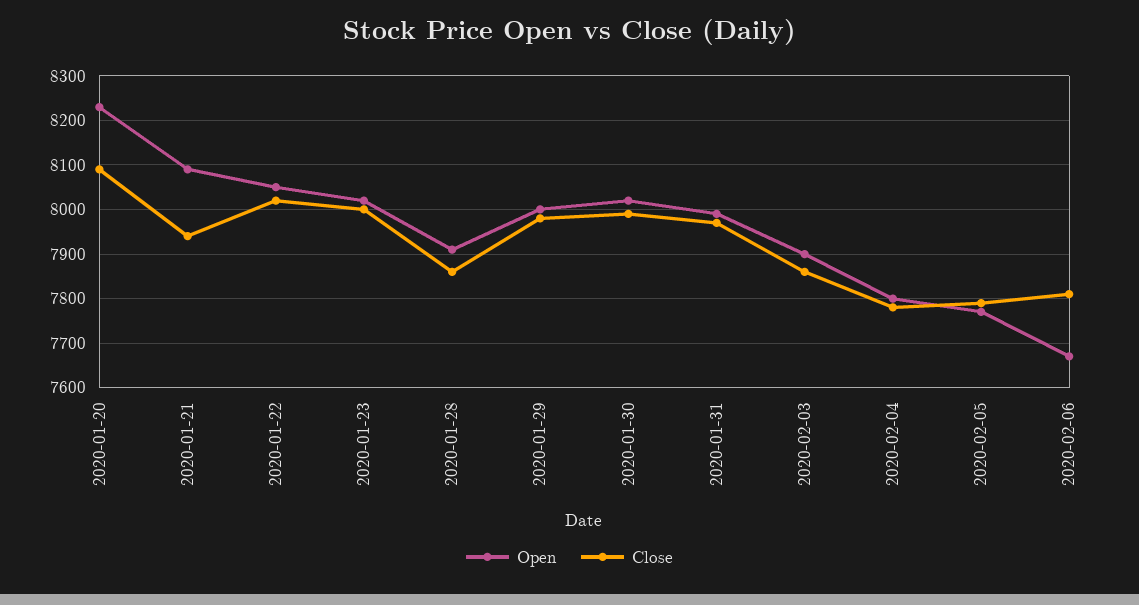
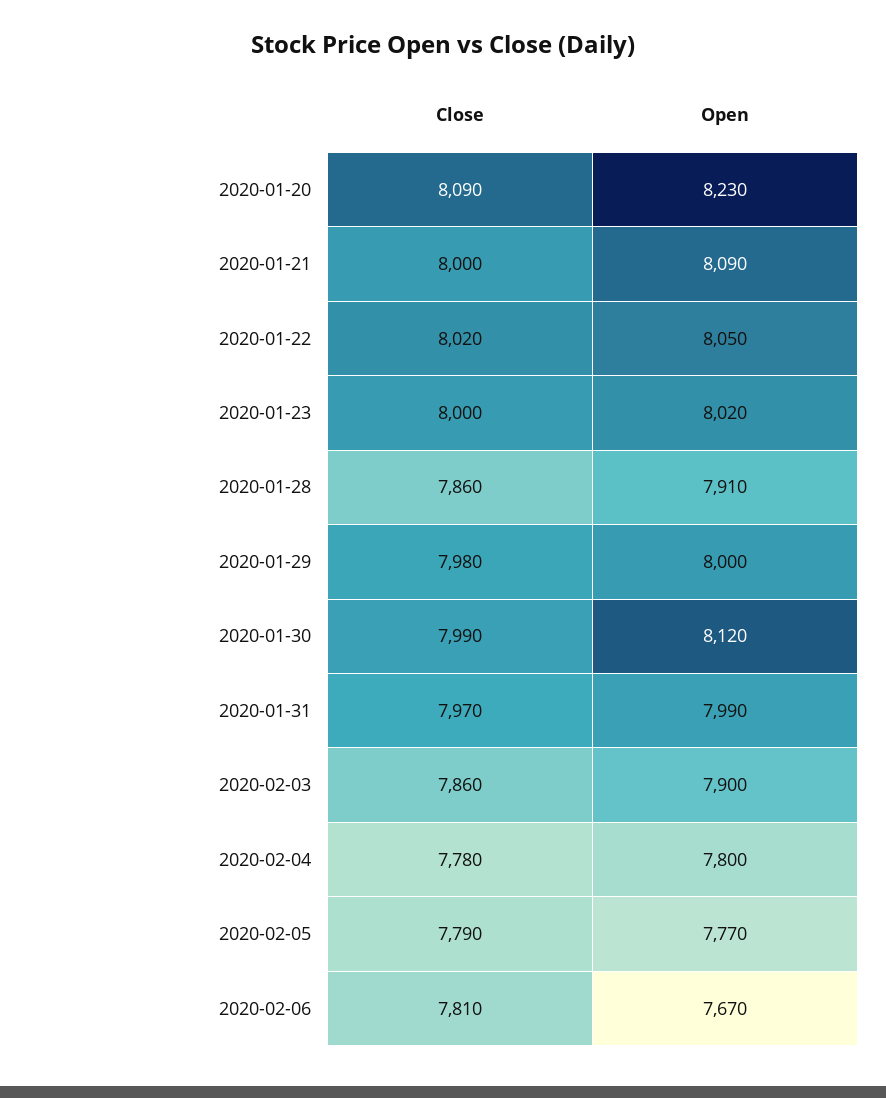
Close, 2020-01-21: 7940 -> 8000
Open, 2020-01-30: 8020 -> 8120

